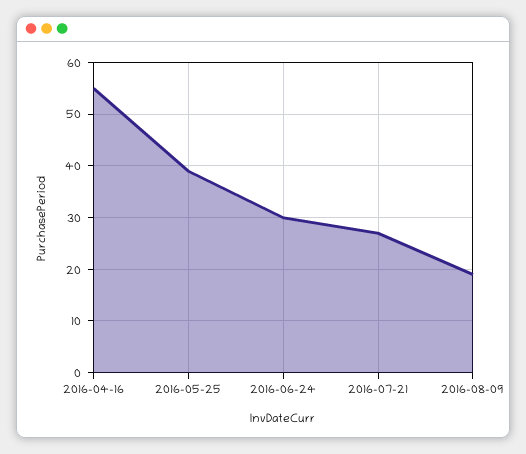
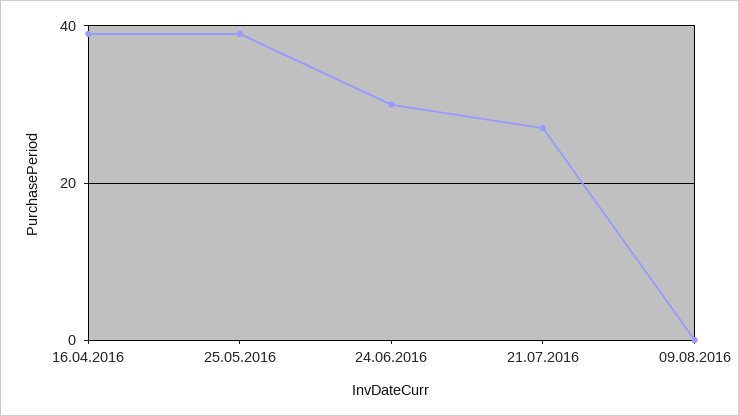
2016-04-16: 55 -> 40
2016-08-09: 20 -> 0

